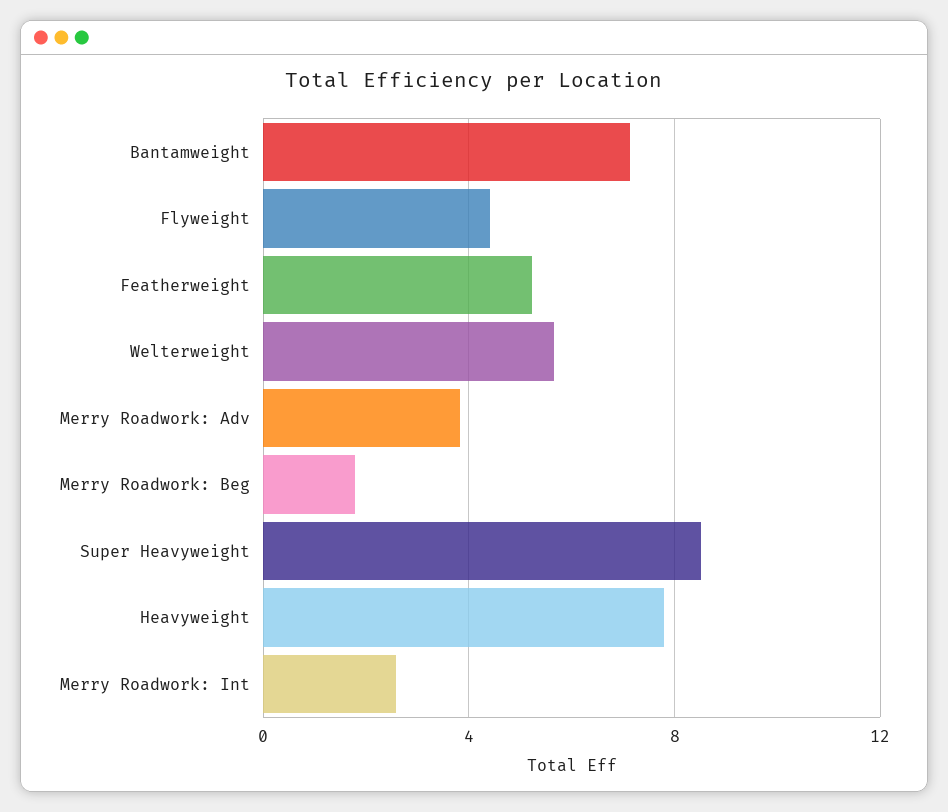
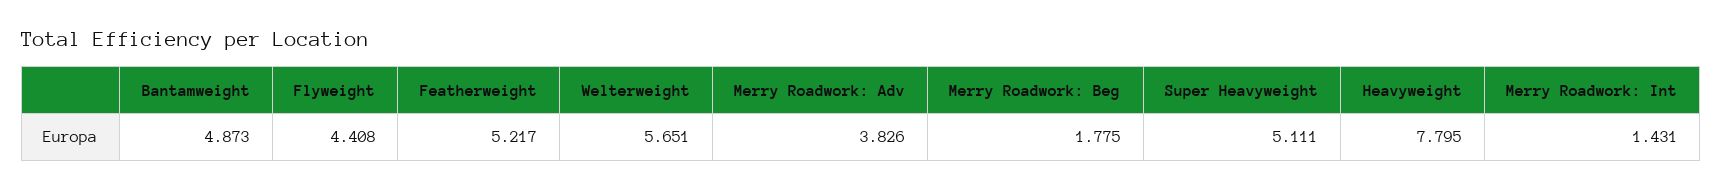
Bantamweight: 7 -> 4.873
Super Heavyweight: 8.5 -> 5.111
Merry Roadwork: Int: 2.5 -> 1.431

